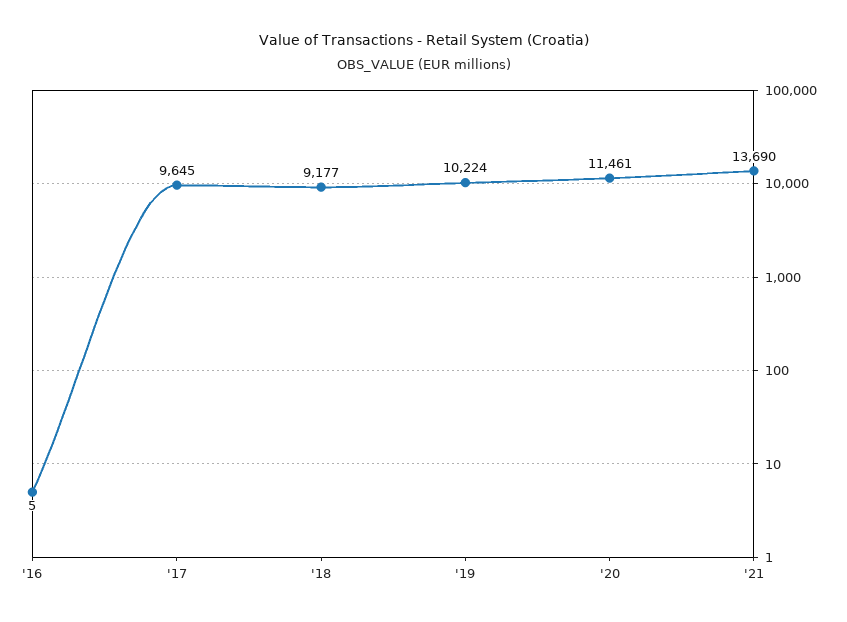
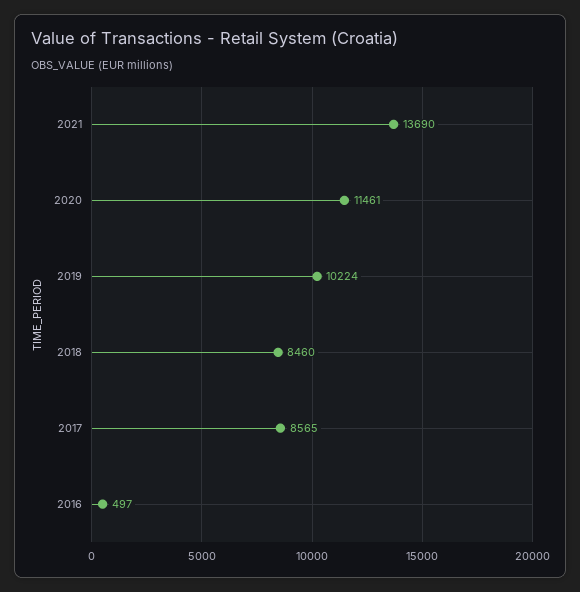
'16: 5 -> 497
'17: 9645 -> 8565
'18: 9177 -> 8460

